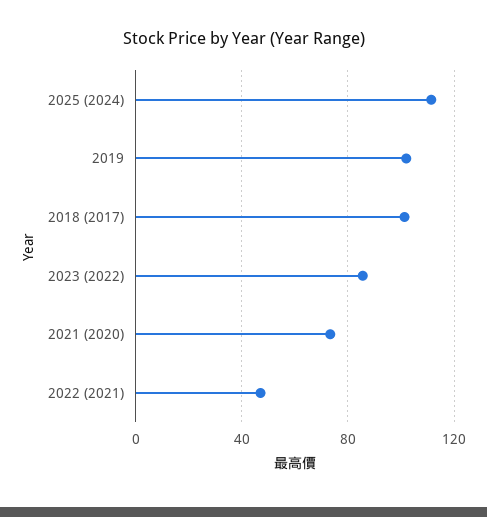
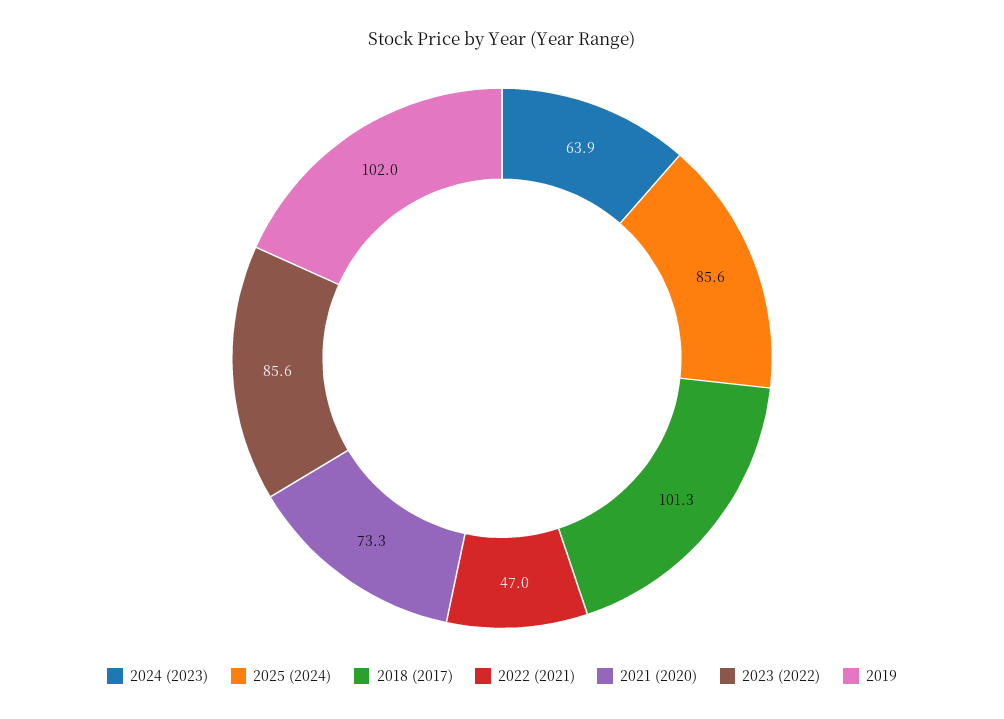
2025 (2024): 110 -> 85.6
2024 (2023): none -> 63.9

